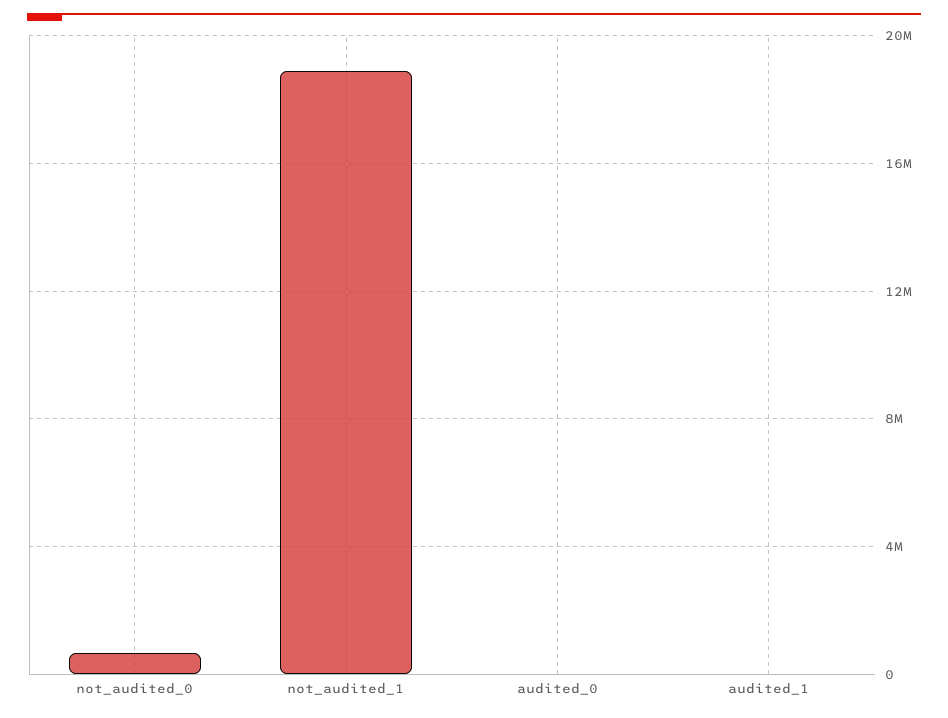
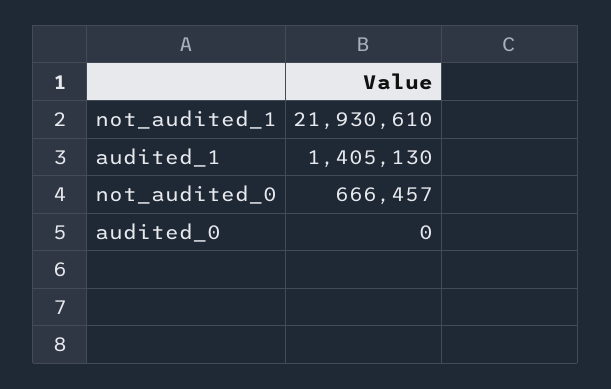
not_audited_1: 19000000 -> 21930610
audited_1: 0 -> 1405130

